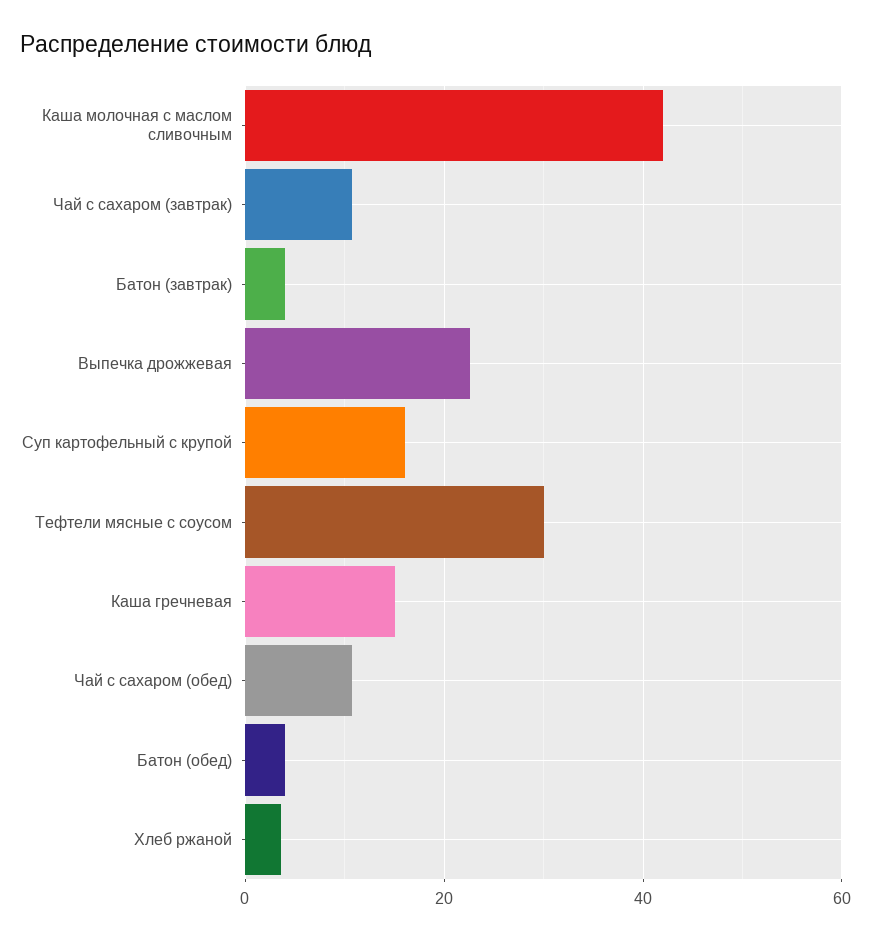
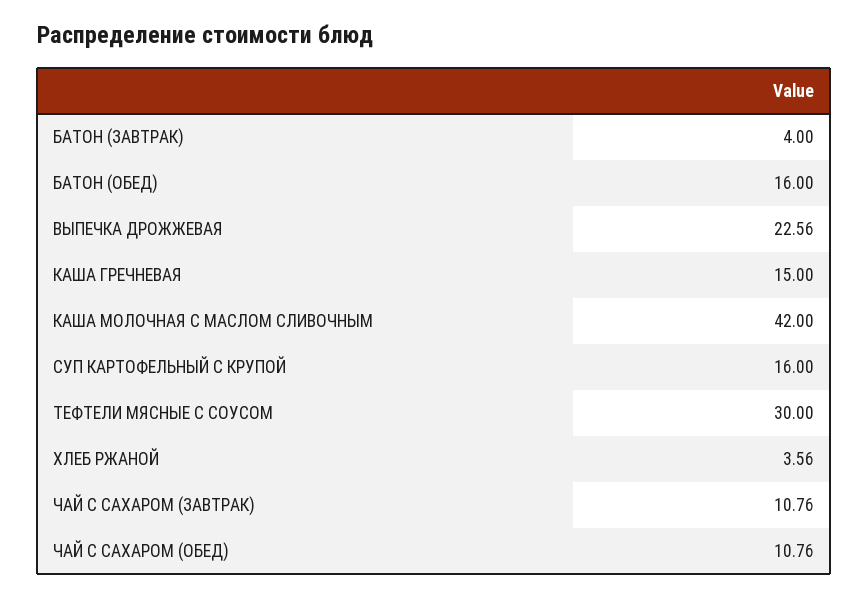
Батон (обед): 4 -> 16

